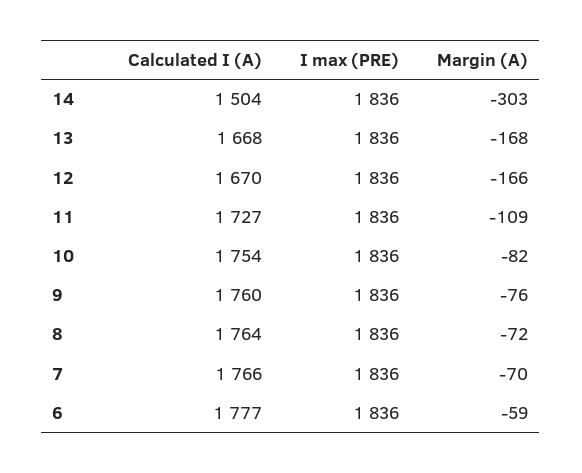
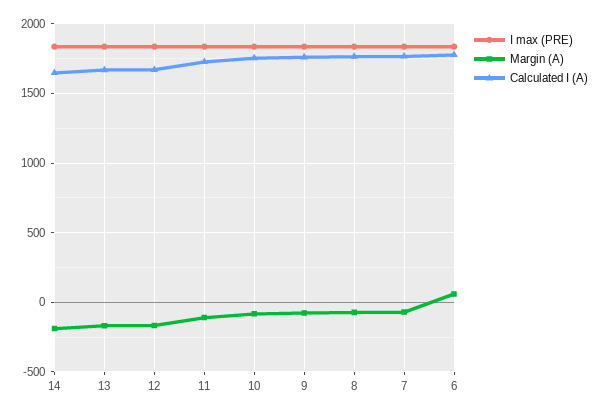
Calculated I (A), 14: 1504 -> 1650
Margin (A), 14: -303 -> -200
Margin (A), 6: -59 -> 50

